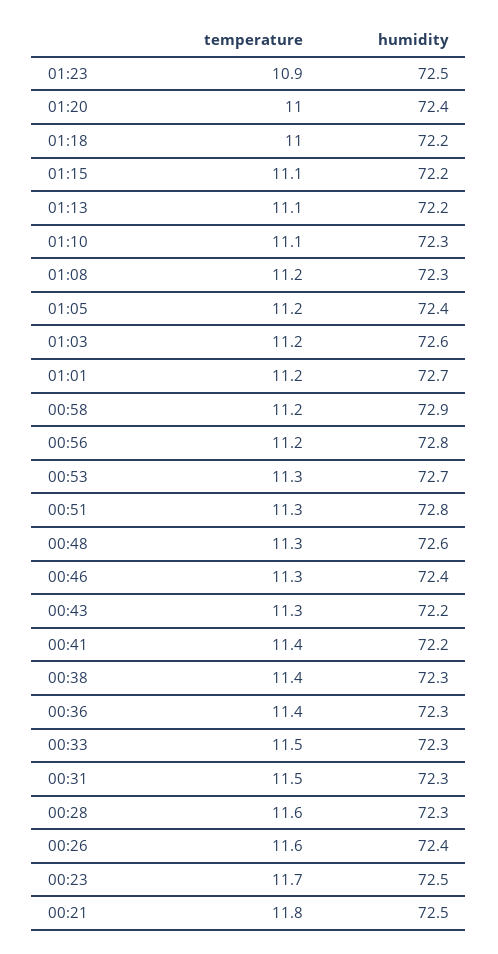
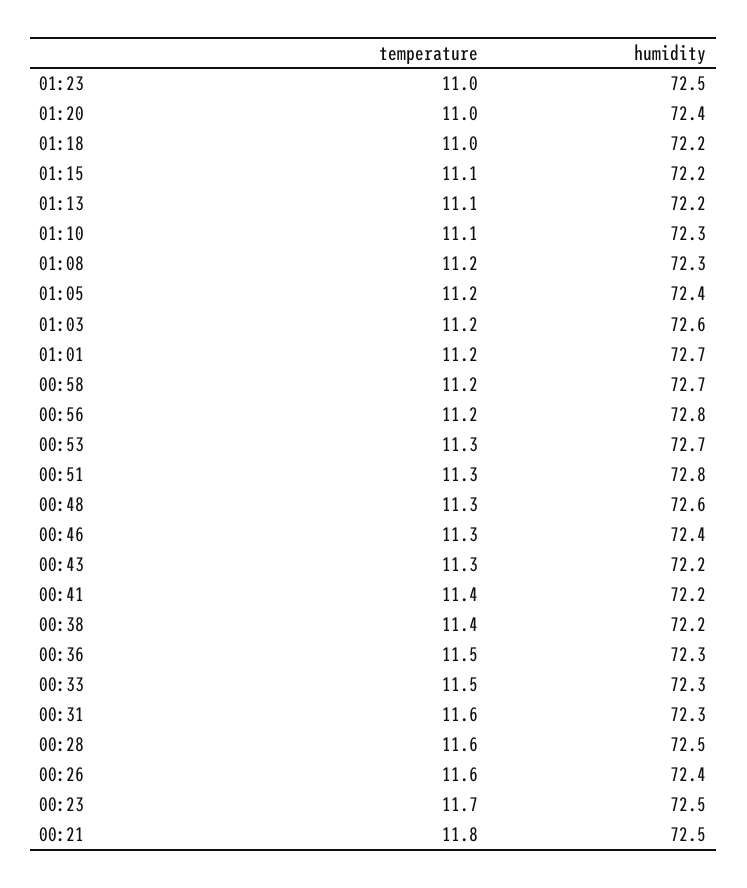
temperature, 01:23: 10.9 -> 11
humidity, 00:58: 72.9 -> 72.7
humidity, 00:38: 72.3 -> 72.2
temperature, 00:36: 11.4 -> 11.5
temperature, 00:31: 11.5 -> 11.6
humidity, 00:28: 72.3 -> 72.5

